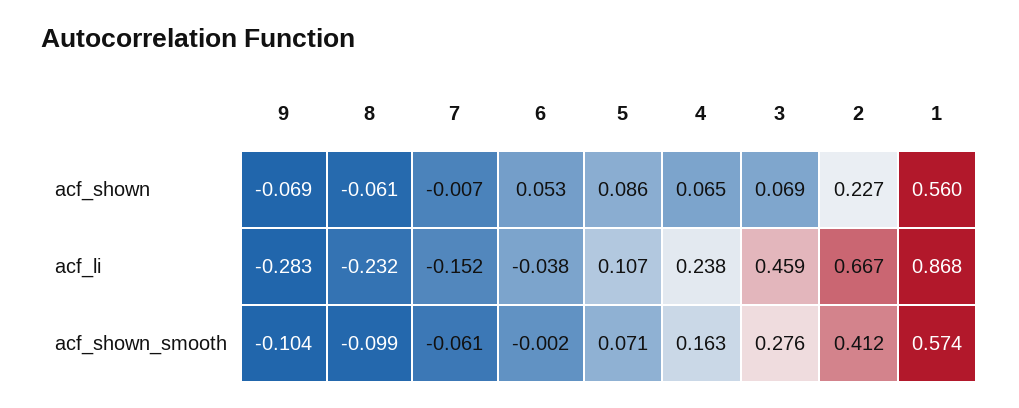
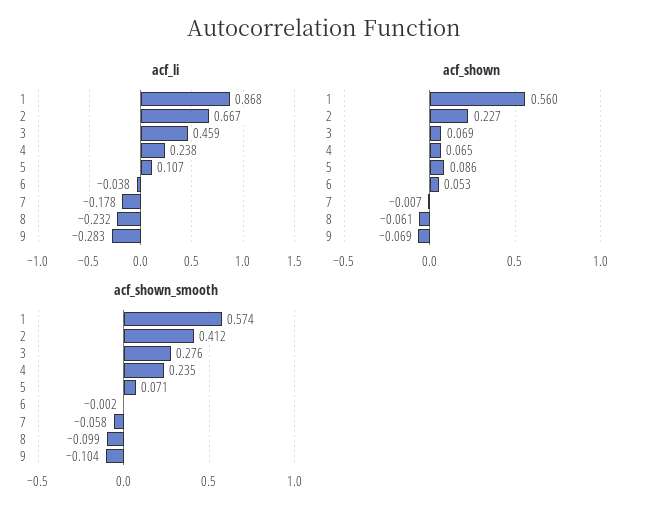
acf_li, 7: -0.152 -> -0.178
acf_shown_smooth, 7: -0.061 -> -0.058
acf_shown_smooth, 4: 0.163 -> 0.235

